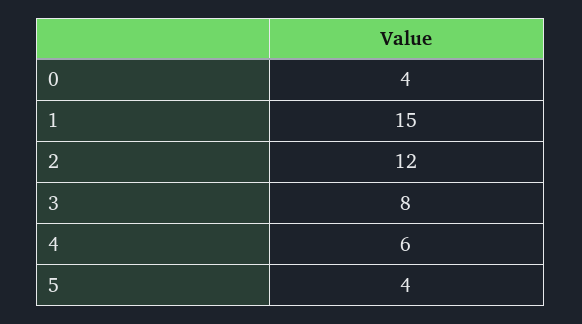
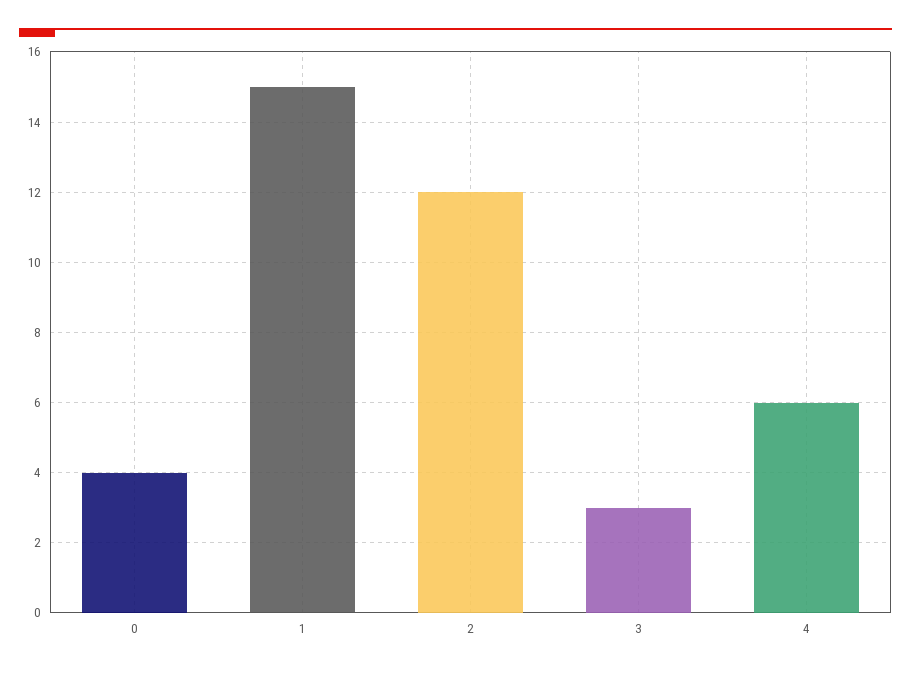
3: 8 -> 3
5: 4 -> none

